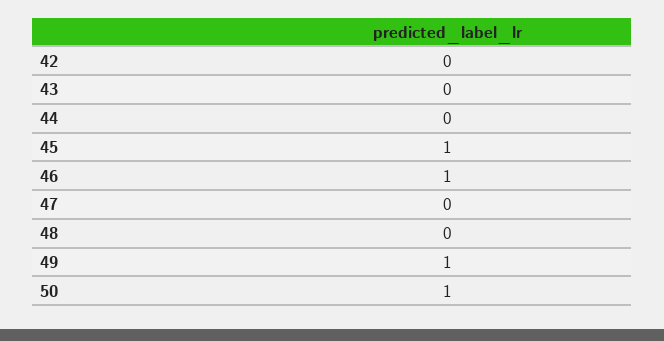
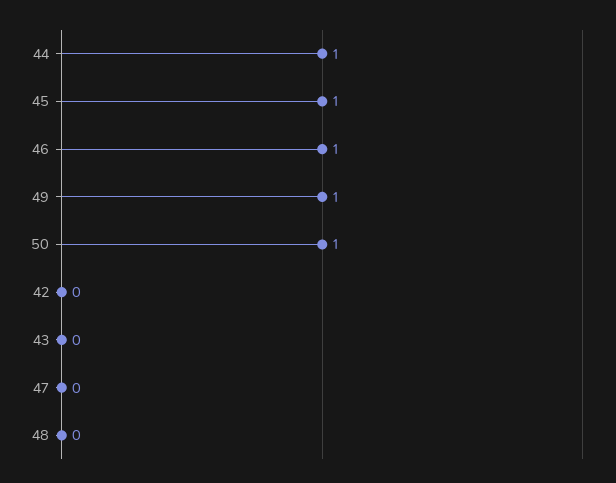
44: 0 -> 1

